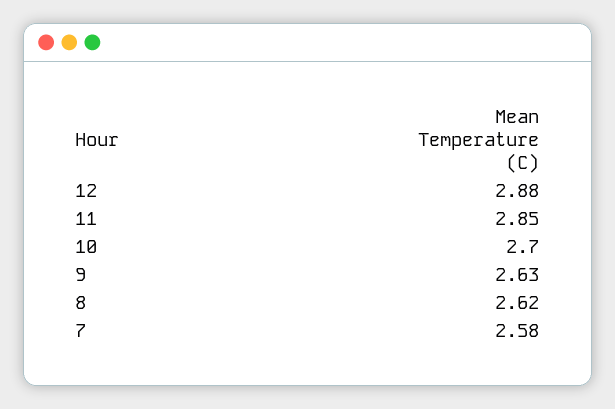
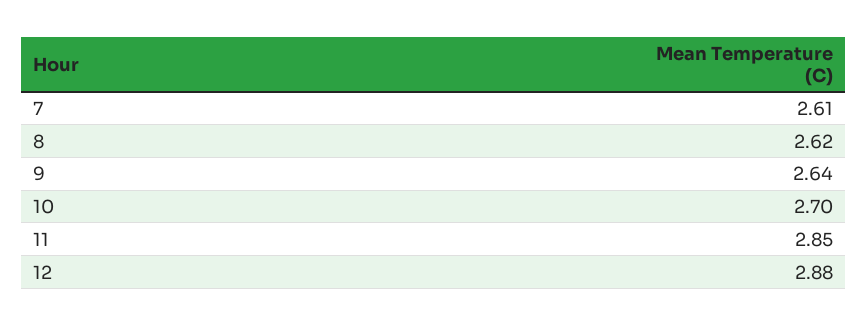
9: 2.63 -> 2.64
7: 2.58 -> 2.61

